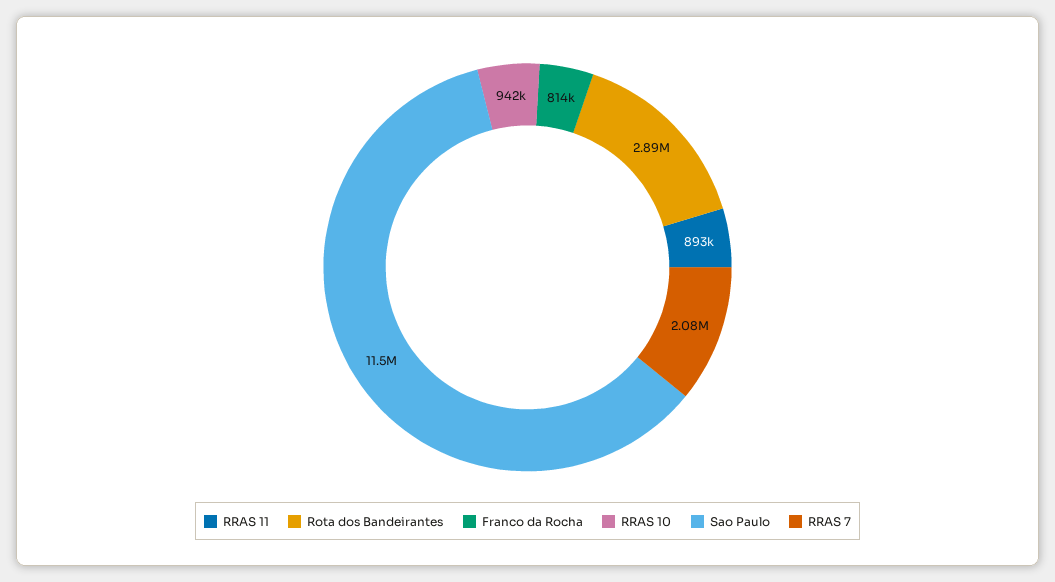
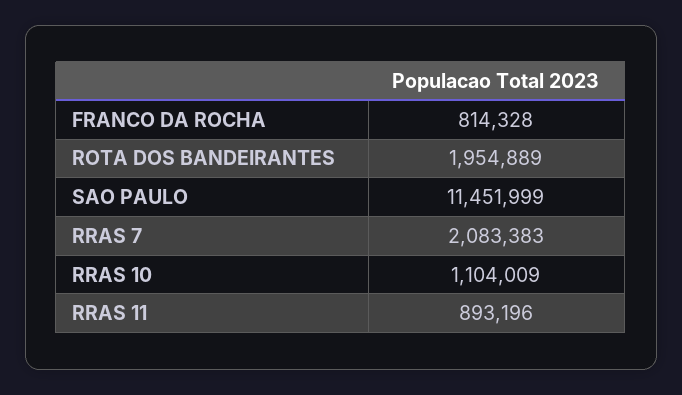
Rota dos Bandeirantes: 2890000 -> 1954889
RRAS 10: 942000 -> 1104009

